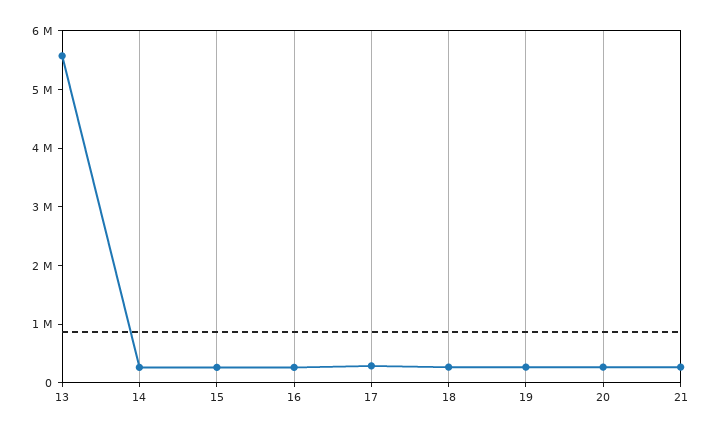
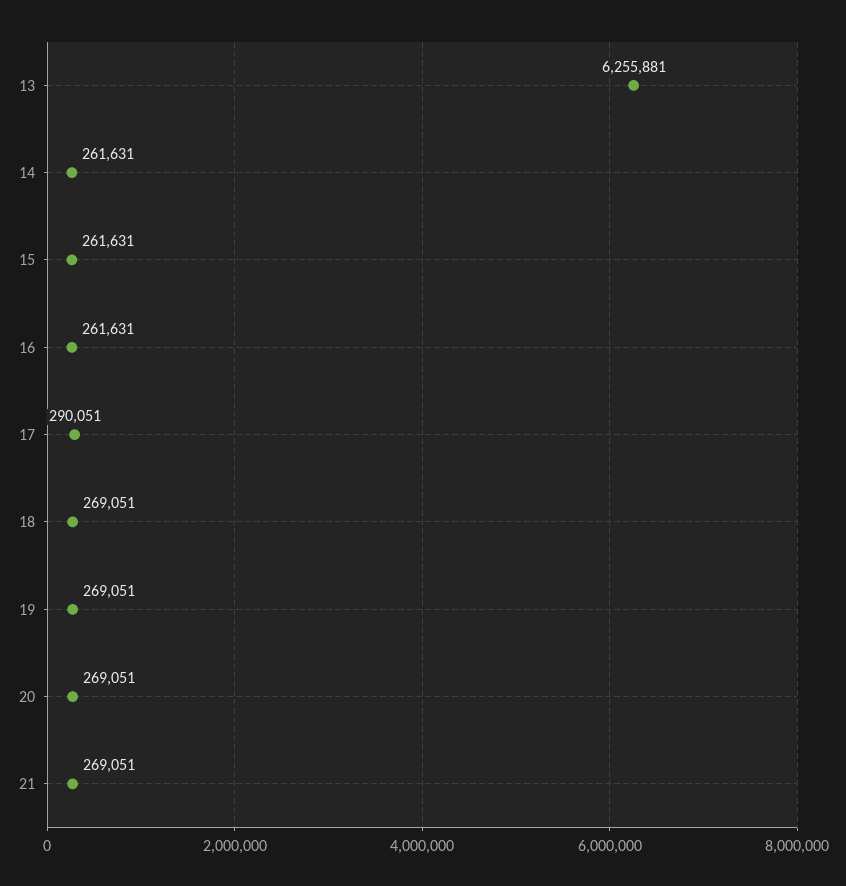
13: 5600000 -> 6255881

